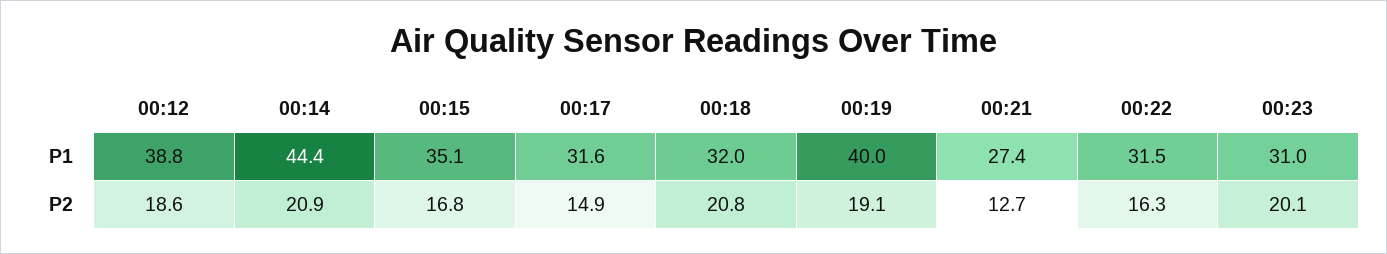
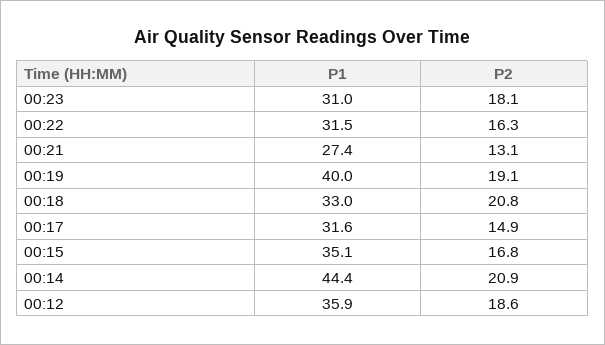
00:12, P1: 38.8 -> 35.9
00:18, P1: 32 -> 33
00:21, P2: 12.7 -> 13.1
00:23, P2: 20.1 -> 18.1

